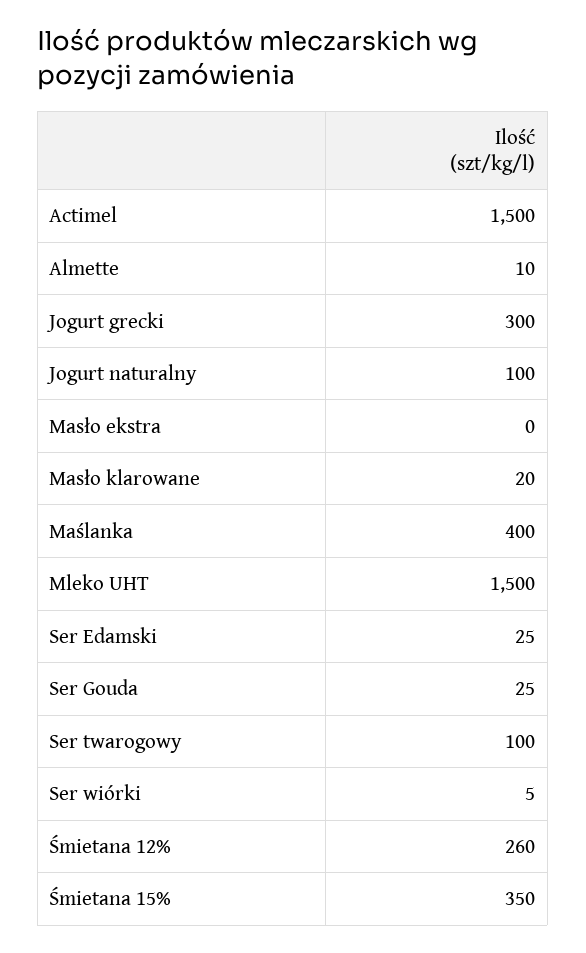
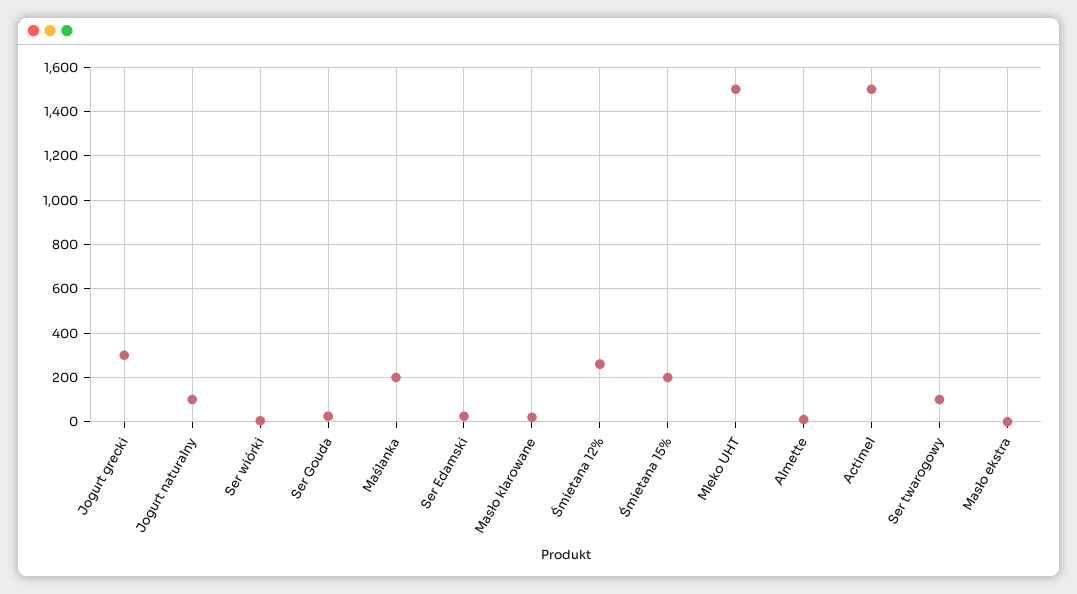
Maślanka: 400 -> 200
Śmietana 15%: 350 -> 200

